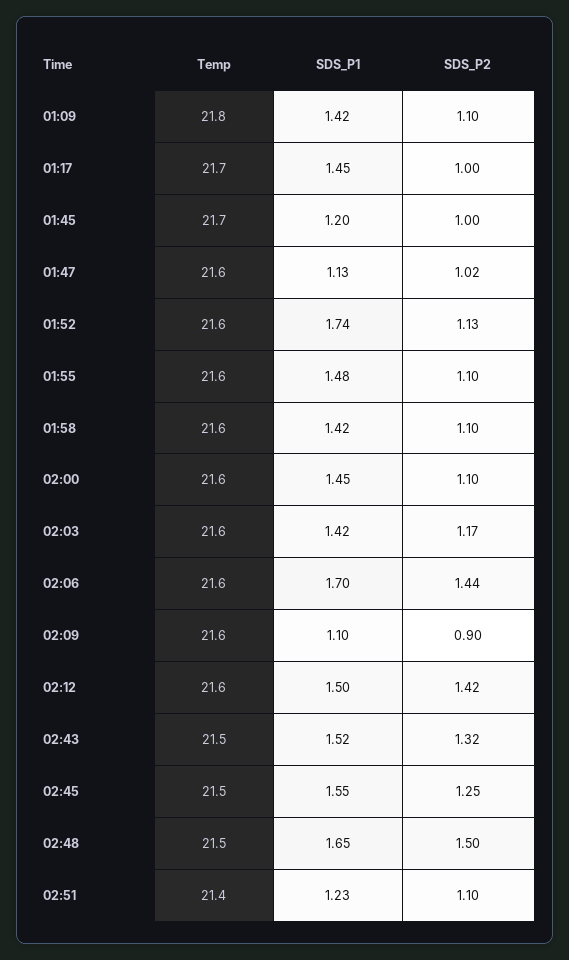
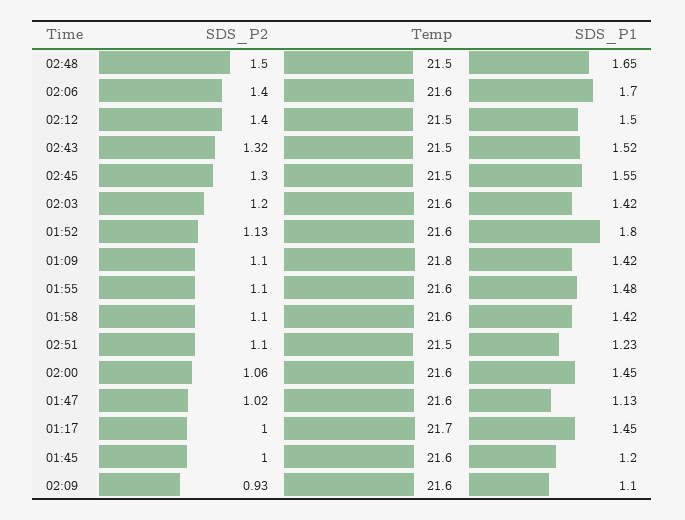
Temp, 01:45: 21.7 -> 21.6
SDS_P1, 01:52: 1.74 -> 1.8
SDS_P2, 02:00: 1.1 -> 1.06
SDS_P2, 02:03: 1.17 -> 1.2
SDS_P2, 02:06: 1.44 -> 1.4
SDS_P2, 02:09: 0.9 -> 0.93
Temp, 02:12: 21.6 -> 21.5
SDS_P2, 02:12: 1.42 -> 1.4
SDS_P2, 02:45: 1.25 -> 1.3
Temp, 02:51: 21.4 -> 21.5

